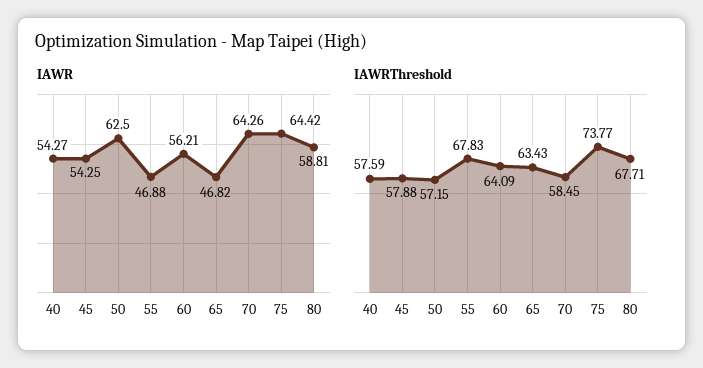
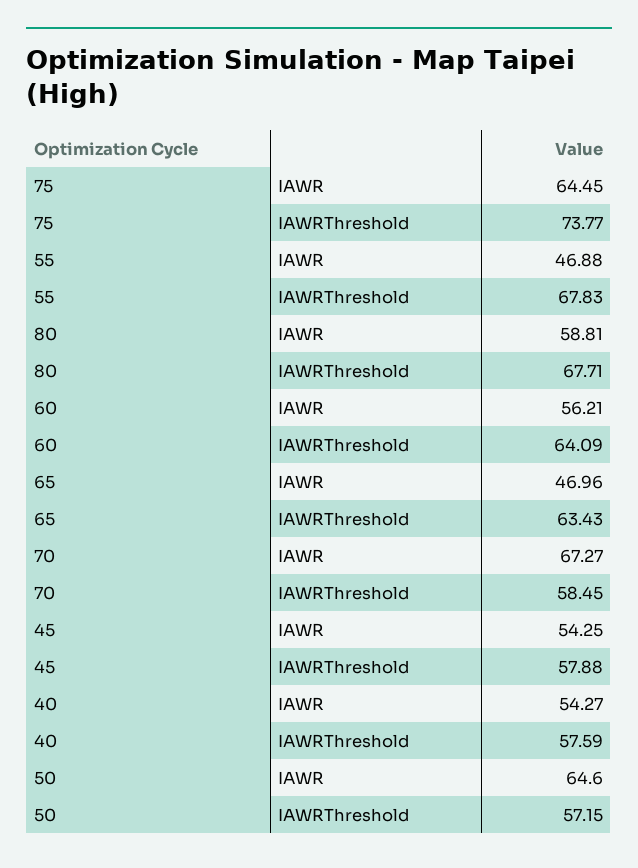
IAWR, 50: 62.5 -> 64.6
IAWR, 65: 46.82 -> 46.96
IAWR, 70: 64.26 -> 67.27
IAWR, 75: 64.42 -> 64.45

